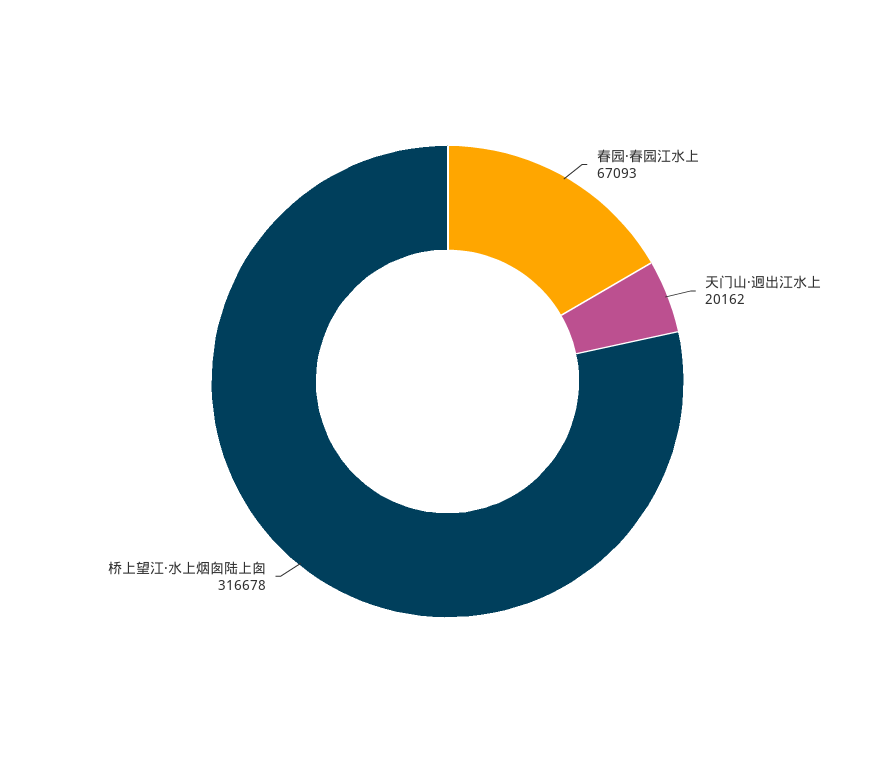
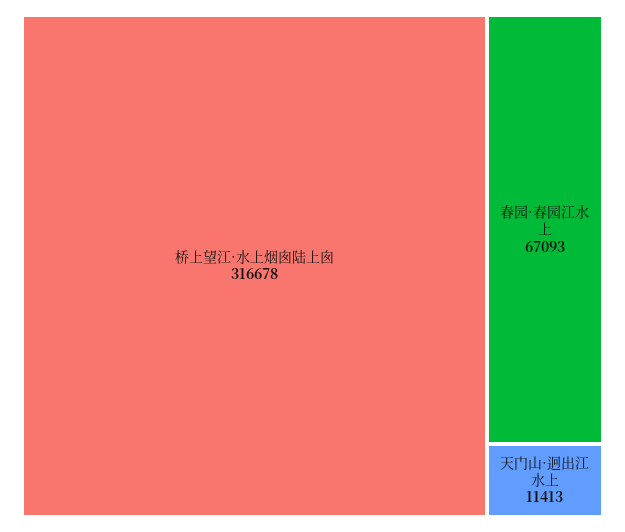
天门山·迥出江水上: 20162 -> 11413

